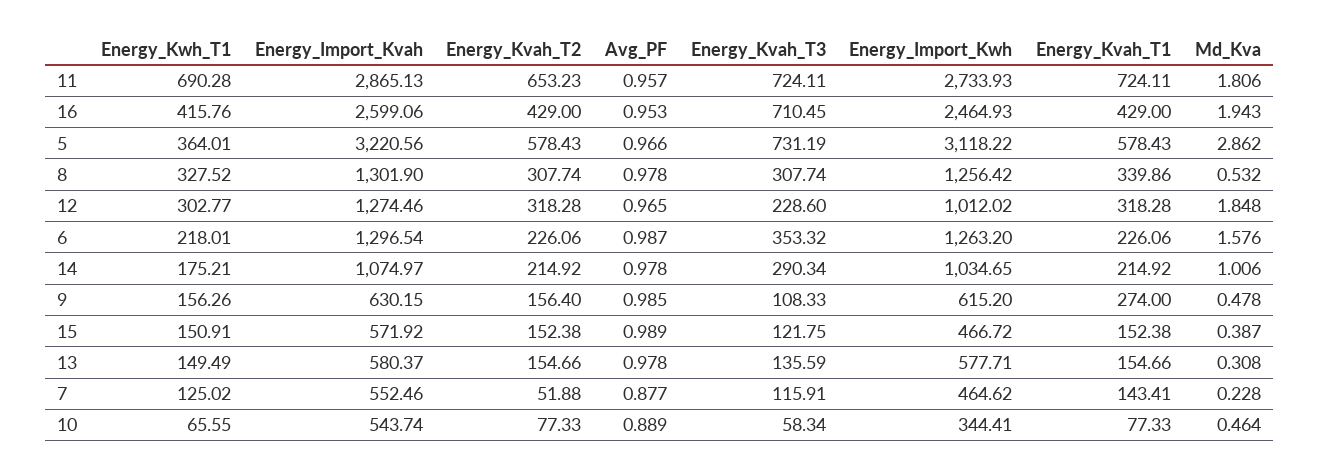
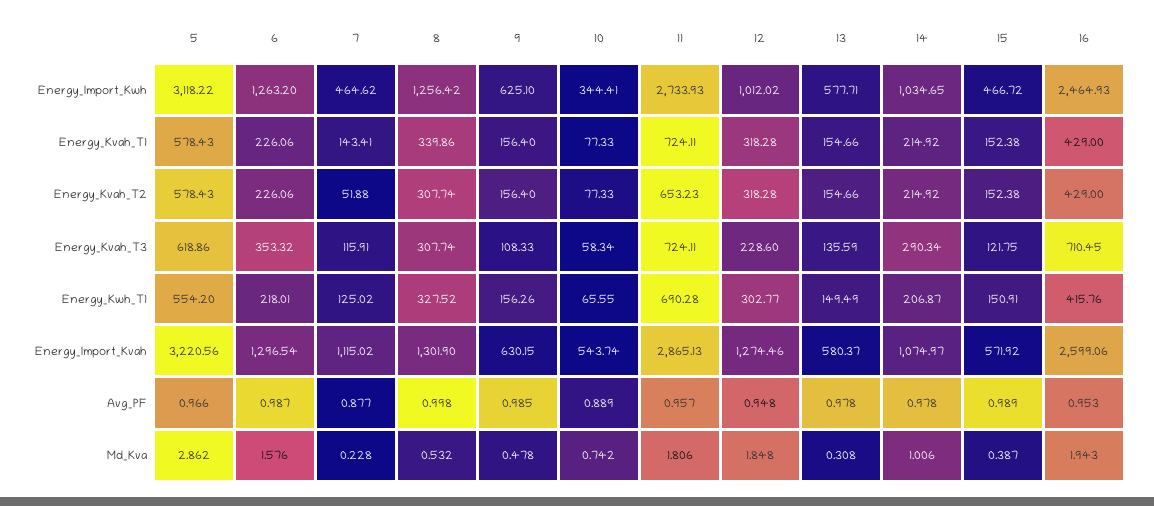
Energy_Kwh_T1, 5: 364.01 -> 554.2
Energy_Kvah_T3, 5: 731.19 -> 618.86
Avg_PF, 8: 0.978 -> 0.998
Avg_PF, 12: 0.965 -> 0.948
Energy_Kwh_T1, 14: 175.21 -> 206.87
Energy_Import_Kwh, 9: 615.2 -> 625.1
Energy_Kvah_T1, 9: 274 -> 156.4
Energy_Import_Kvah, 7: 552.46 -> 1115.02
Md_Kva, 10: 0.464 -> 0.742

